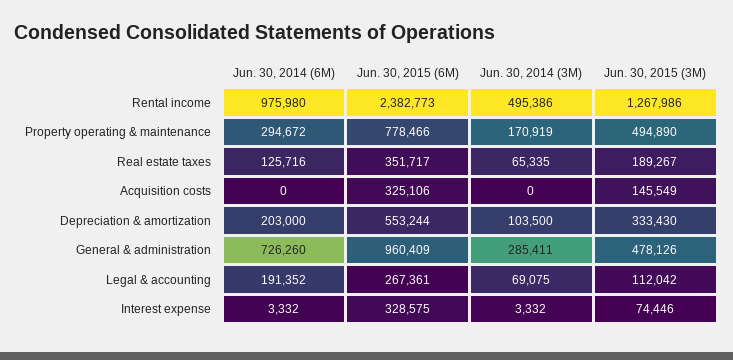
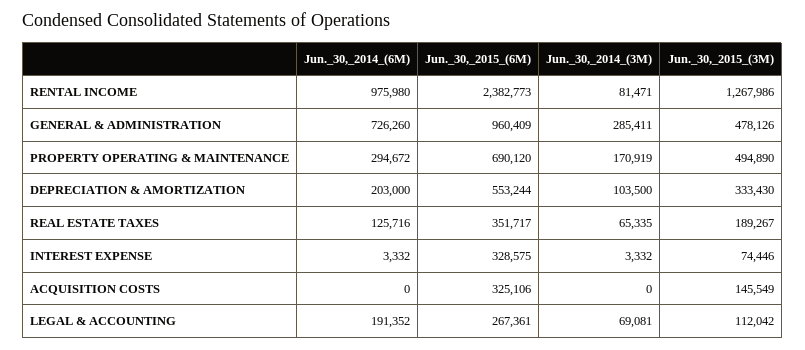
Jun. 30, 2014 (3M), Rental income: 495386 -> 81471
Jun. 30, 2015 (6M), Property operating & maintenance: 778466 -> 690120
Jun. 30, 2014 (3M), Legal & accounting: 69075 -> 69081

